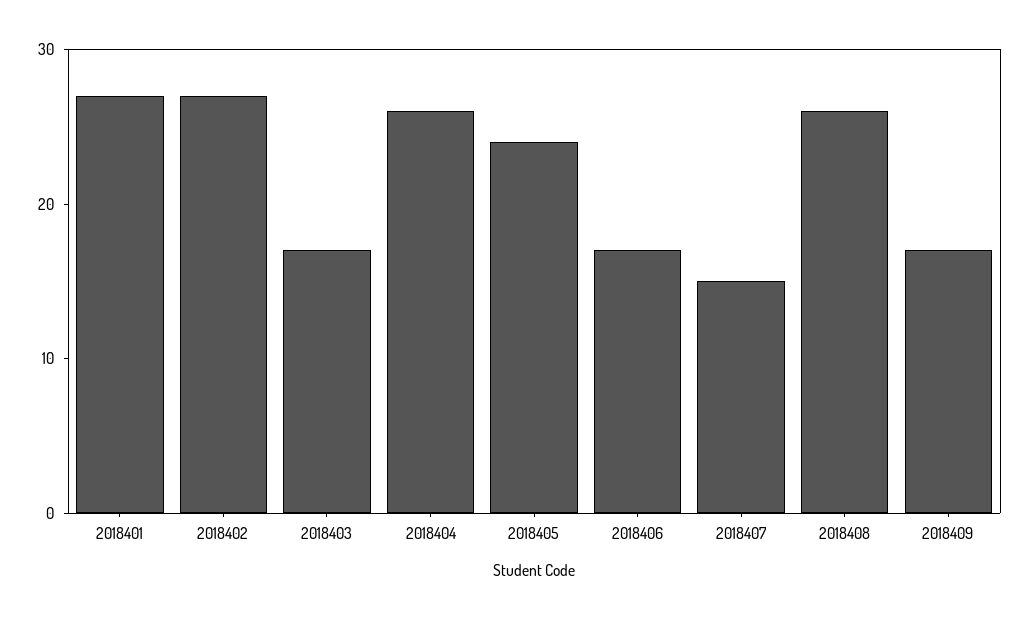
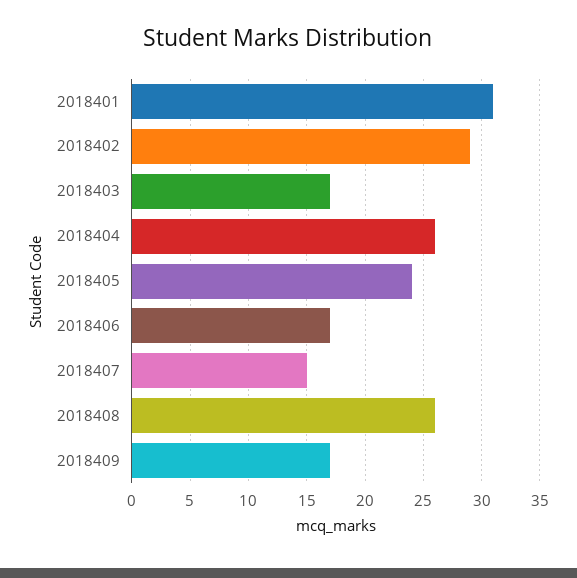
2018401: 27 -> 31
2018402: 27 -> 29

